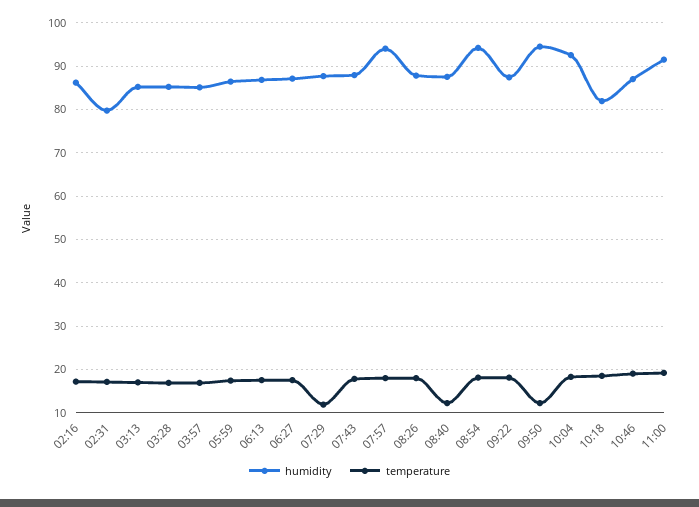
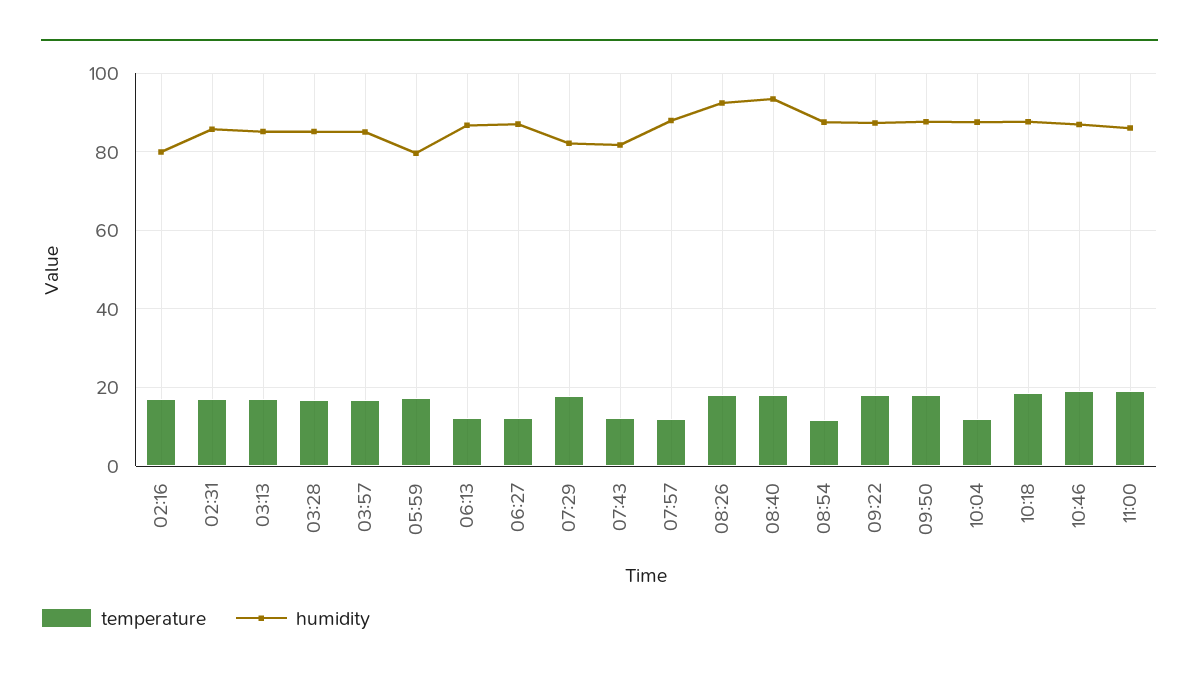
humidity, 02:16: 86 -> 80
humidity, 02:31: 80 -> 86
humidity, 05:59: 86 -> 80
temperature, 06:13: 18 -> 12
temperature, 06:27: 18 -> 12
humidity, 07:29: 88 -> 82
temperature, 07:29: 12 -> 18
humidity, 07:43: 88 -> 82
temperature, 07:43: 18 -> 12
humidity, 07:57: 94 -> 88
temperature, 07:57: 18 -> 12
humidity, 08:26: 88 -> 92
humidity, 08:40: 88 -> 94
temperature, 08:40: 12 -> 18
humidity, 08:54: 94 -> 88
temperature, 08:54: 18 -> 12
humidity, 09:50: 94 -> 88
temperature, 09:50: 12 -> 18
humidity, 10:04: 92 -> 88
temperature, 10:04: 18 -> 12
humidity, 10:18: 82 -> 88
humidity, 11:00: 92 -> 86

